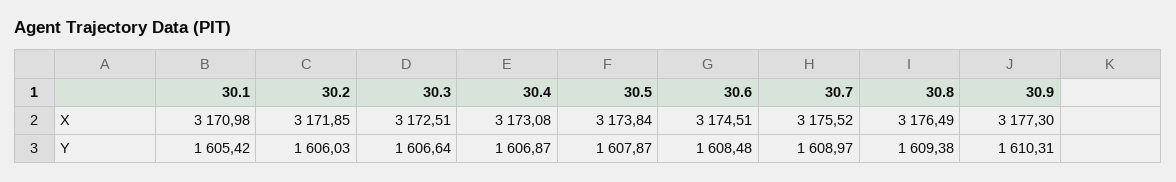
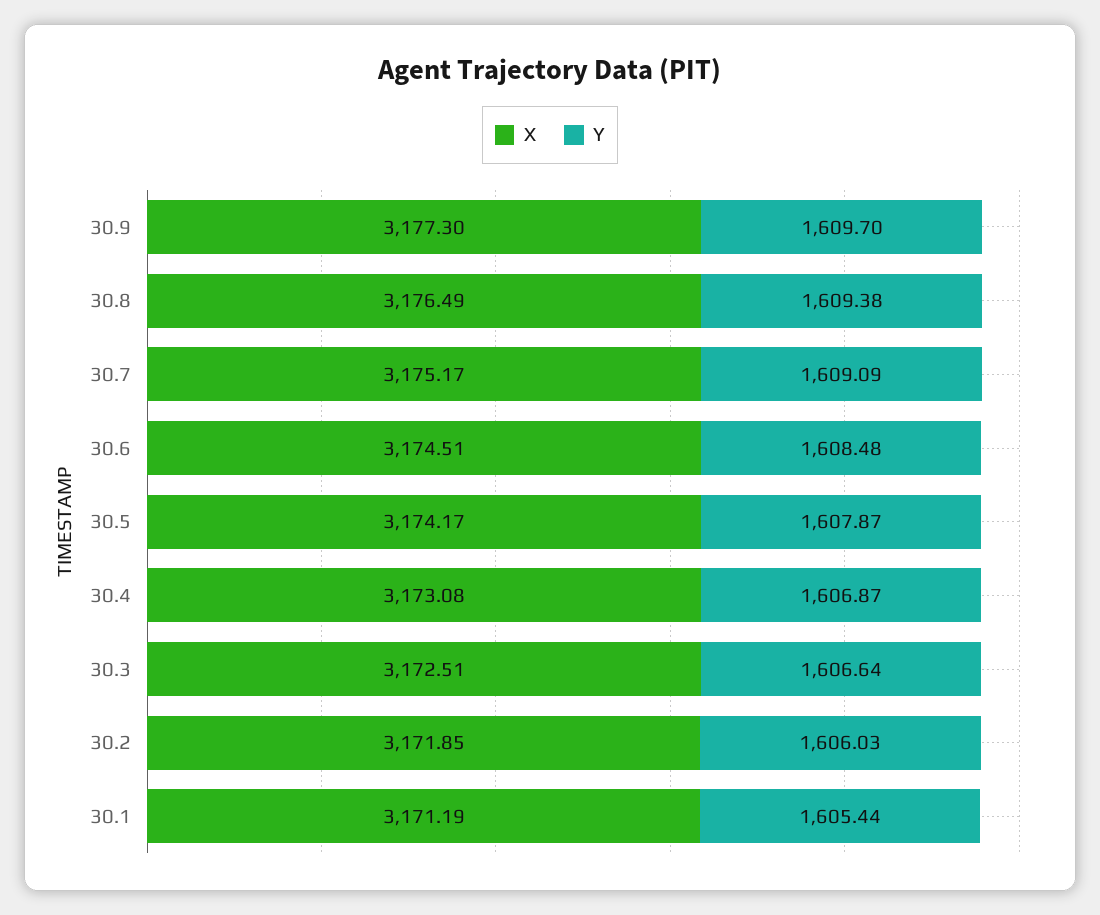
X, 30.1: 3170.98 -> 3171.19
X, 30.5: 3173.84 -> 3174.17
X, 30.7: 3175.52 -> 3175.17
Y, 30.1: 1605.42 -> 1605.44
Y, 30.7: 1608.97 -> 1609.09
Y, 30.9: 1610.31 -> 1609.7

